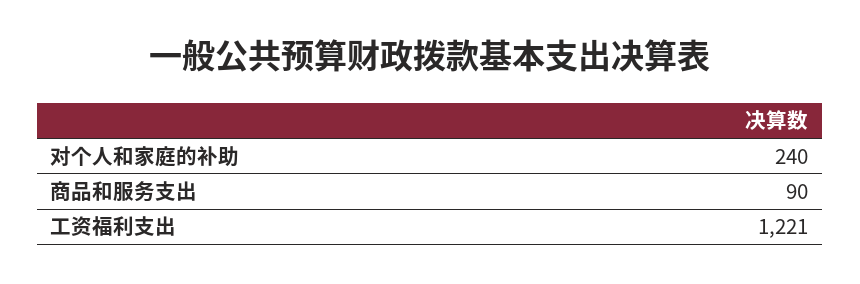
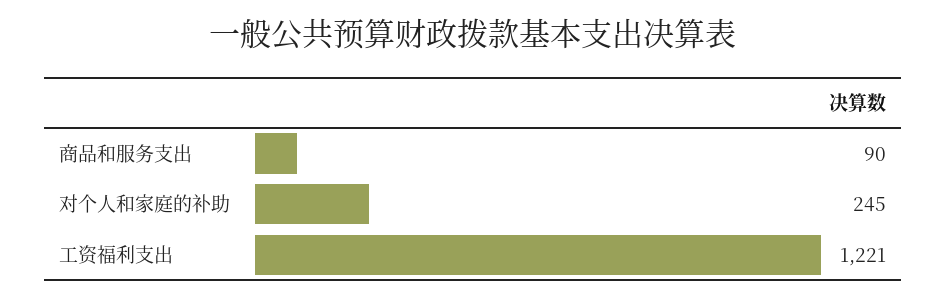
对个人和家庭的补助: 240 -> 245

